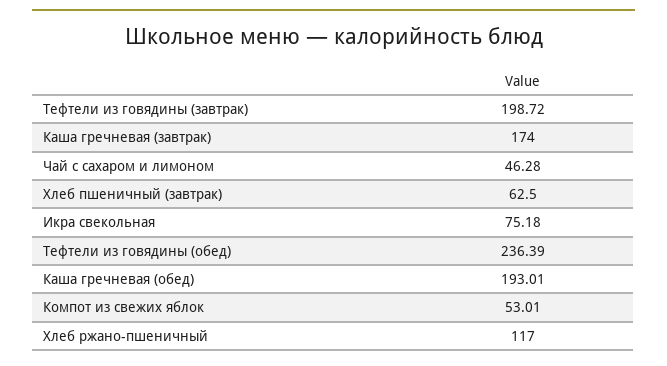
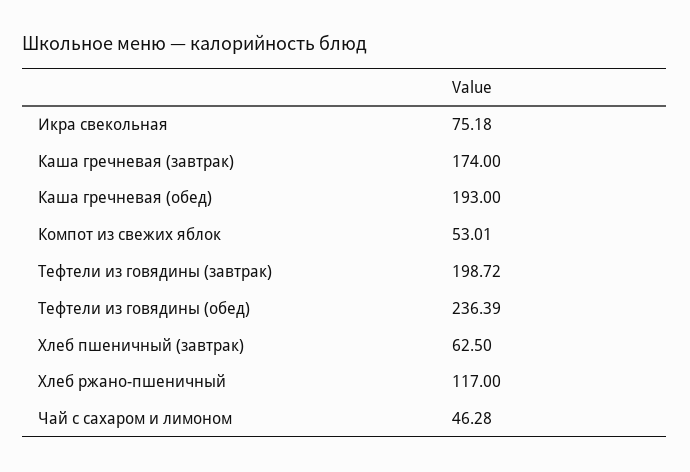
Каша гречневая (обед): 193.01 -> 193

